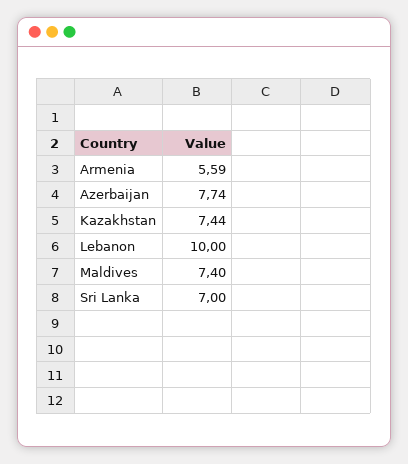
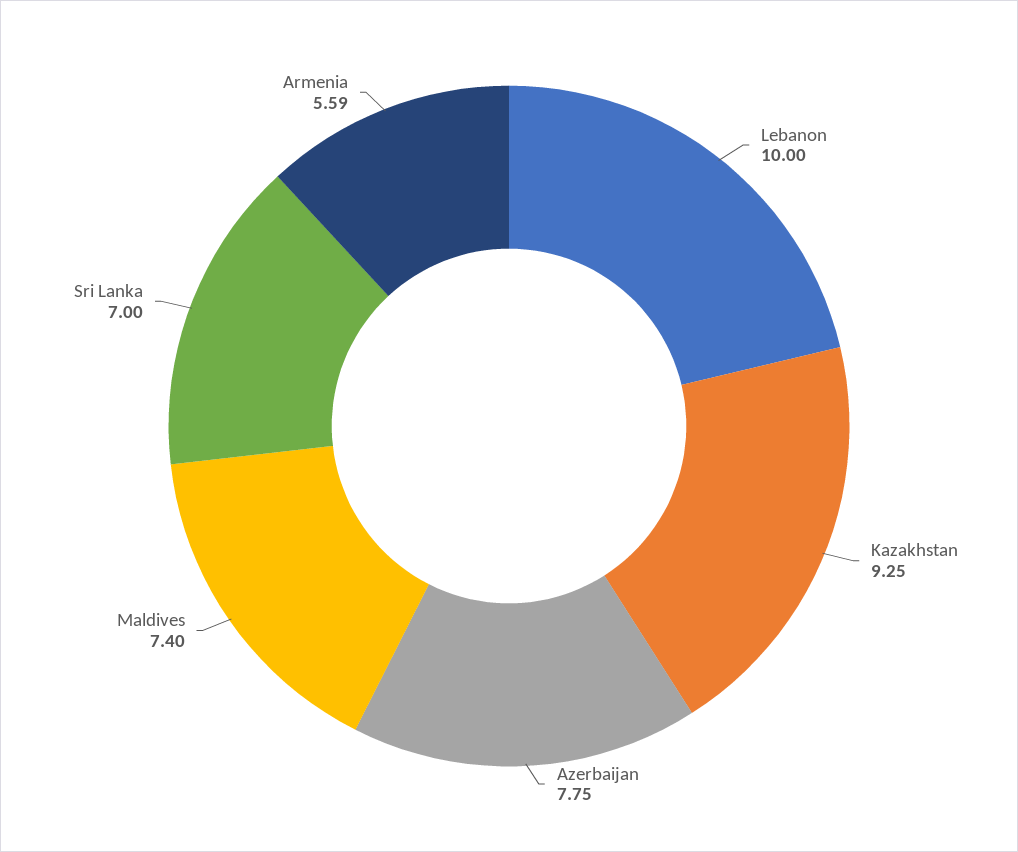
Azerbaijan: 7.74 -> 7.75
Kazakhstan: 7.44 -> 9.25

